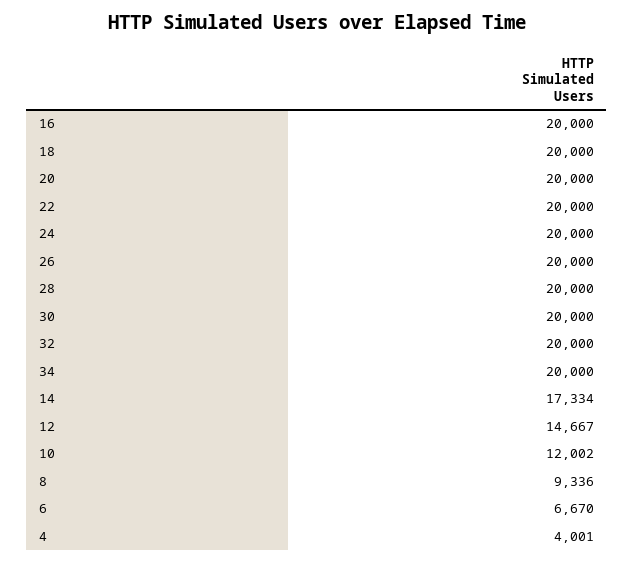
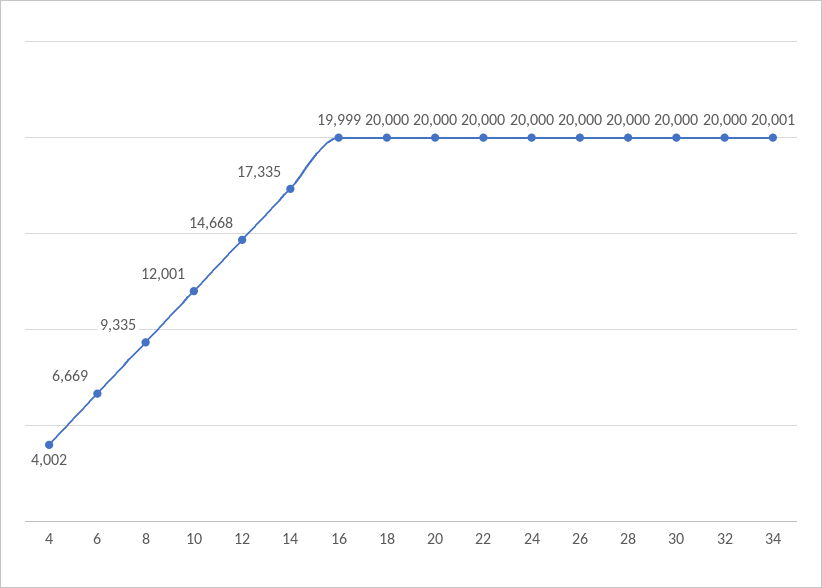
16: 20000 -> 19999
34: 20000 -> 20001
14: 17334 -> 17335
12: 14667 -> 14668
10: 12002 -> 12001
8: 9336 -> 9335
6: 6670 -> 6669
4: 4001 -> 4002

